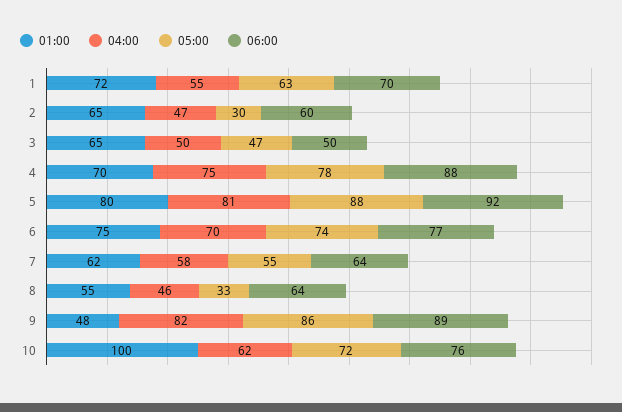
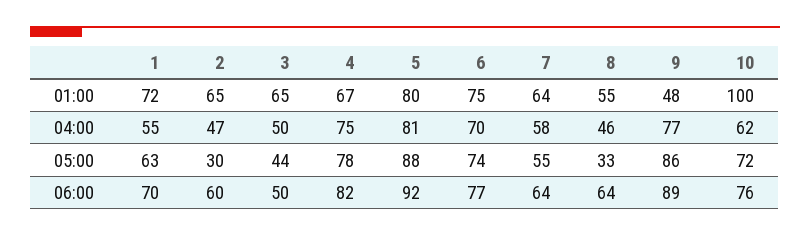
05:00, 3: 47 -> 44
01:00, 4: 70 -> 67
06:00, 4: 88 -> 82
01:00, 7: 62 -> 64
04:00, 9: 82 -> 77

